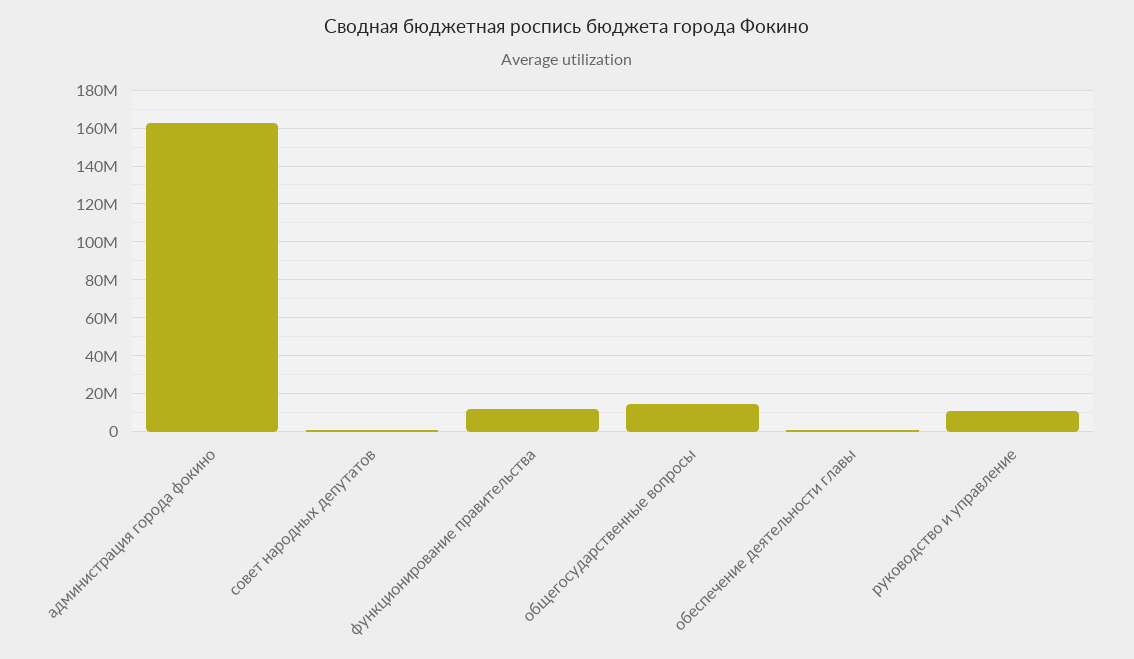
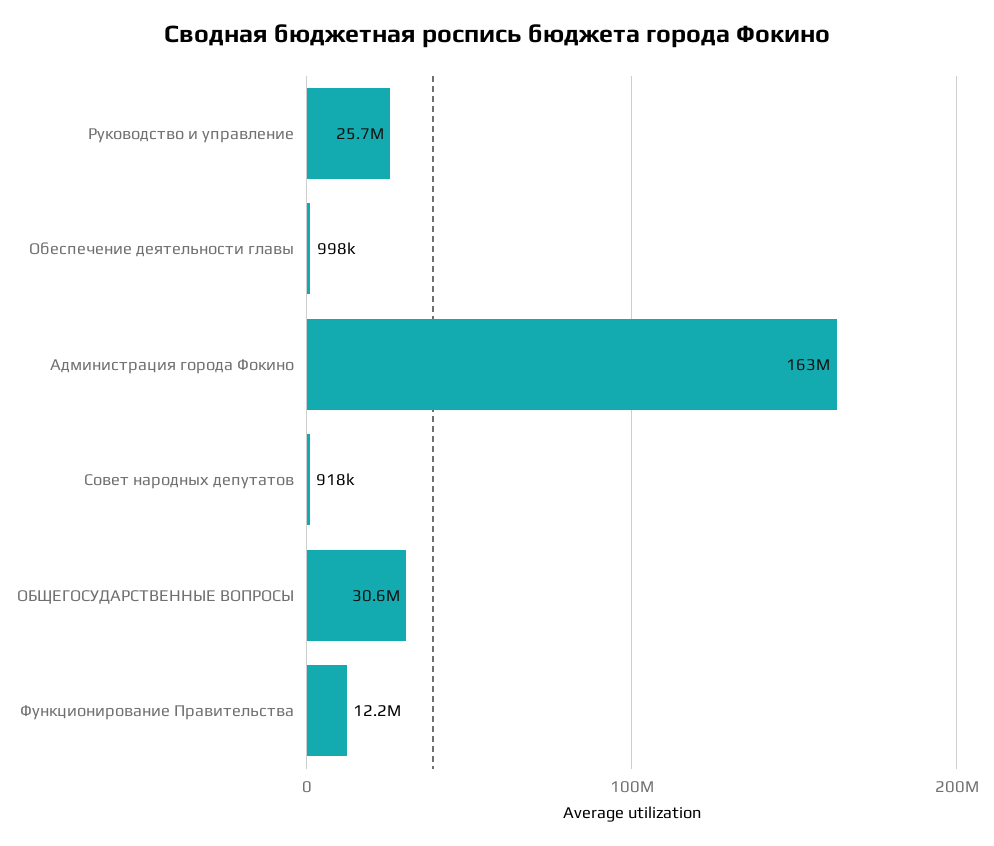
общегосударственные вопросы: 15000000 -> 30600000
руководство и управление: 10000000 -> 25700000

